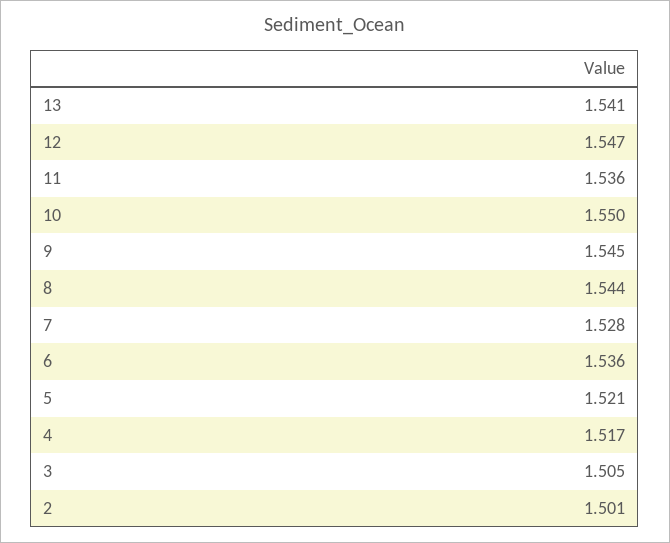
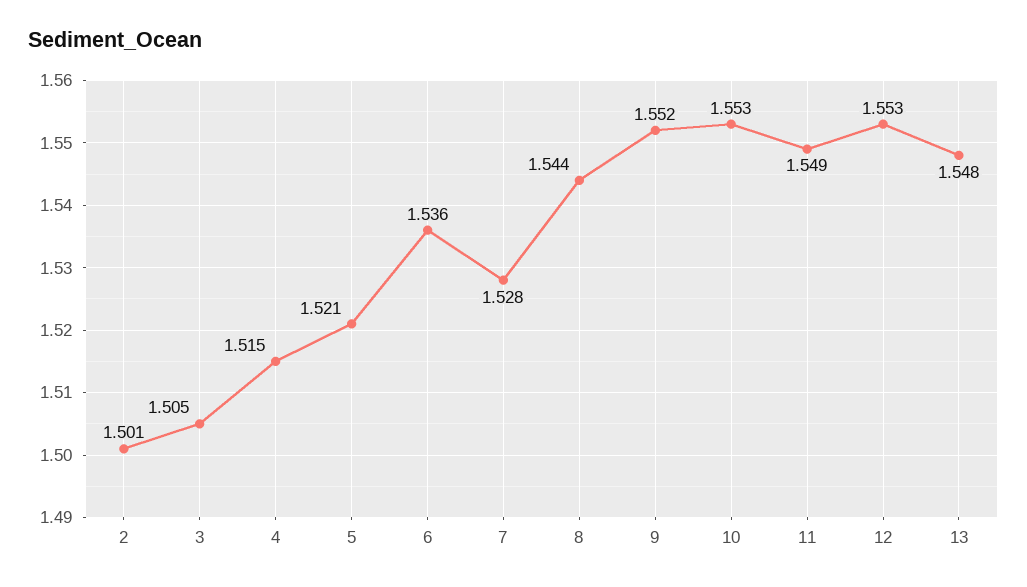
13: 1.541 -> 1.548
12: 1.547 -> 1.553
11: 1.536 -> 1.549
10: 1.55 -> 1.553
9: 1.545 -> 1.552
4: 1.517 -> 1.515

